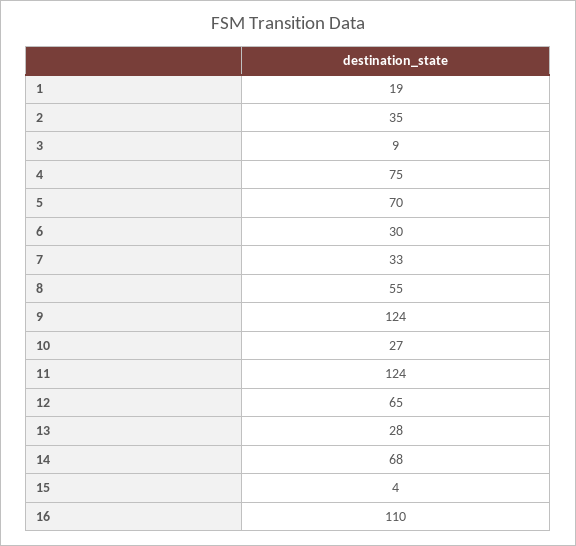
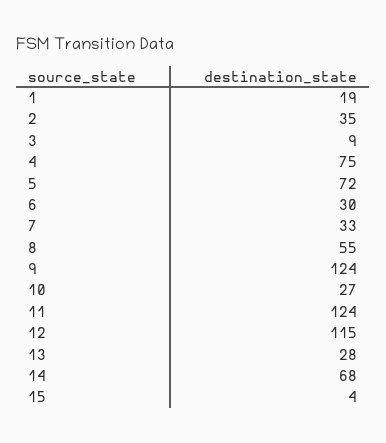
5: 70 -> 72
12: 65 -> 115
16: 110 -> none

